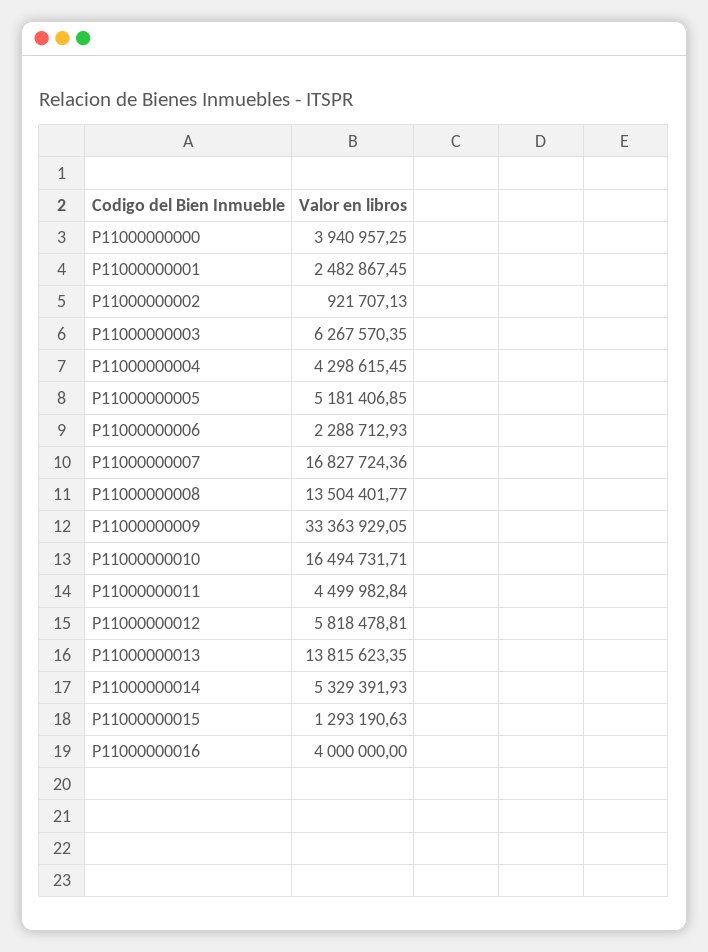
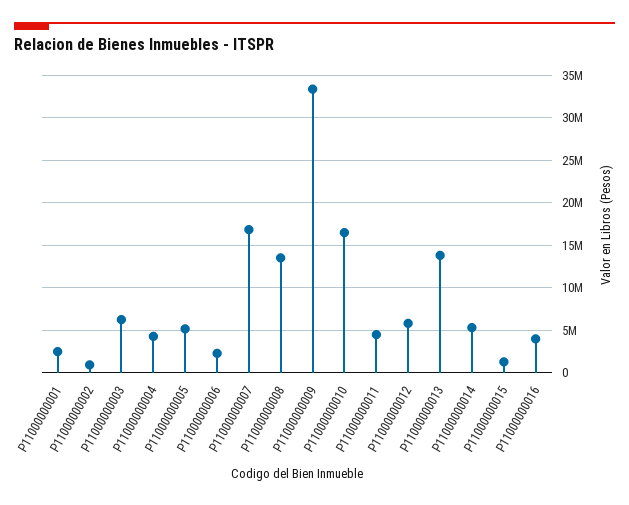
P11000000000: 3940957.25 -> none

